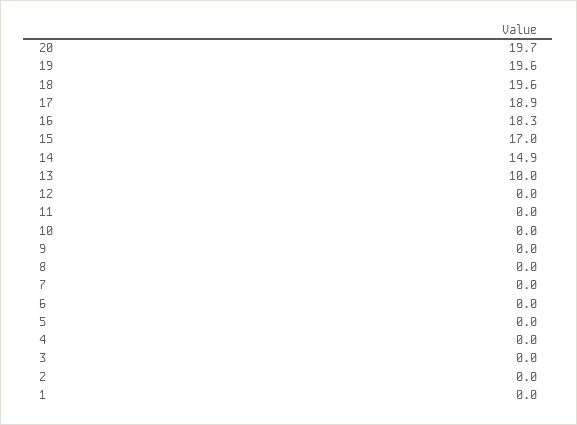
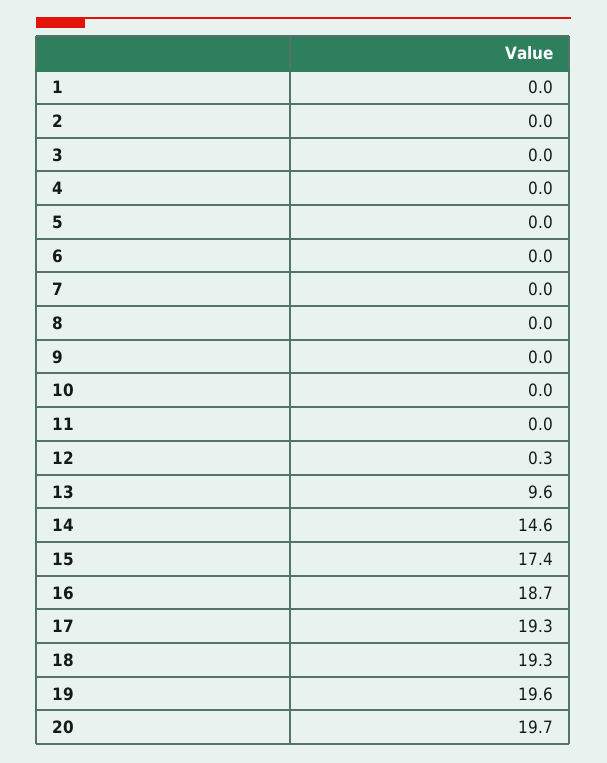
18: 19.6 -> 19.3
17: 18.9 -> 19.3
16: 18.3 -> 18.7
15: 17 -> 17.4
14: 14.9 -> 14.6
13: 10 -> 9.6
12: 0 -> 0.3

